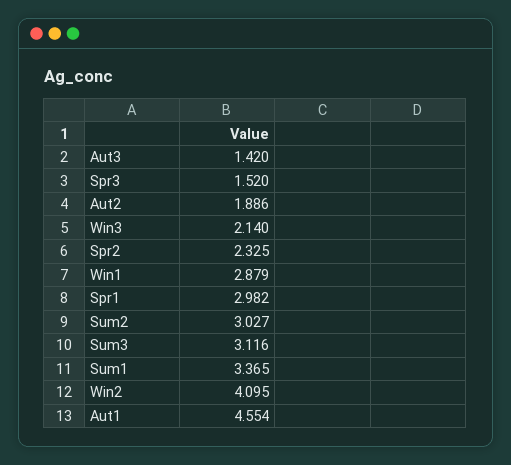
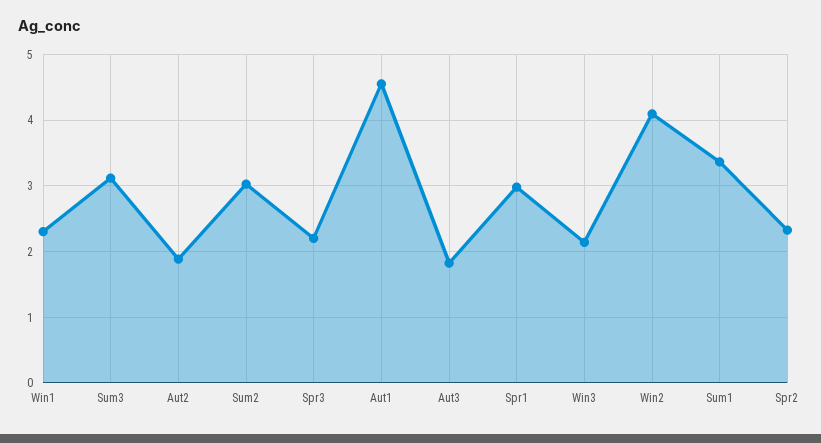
Aut3: 1.42 -> 1.8
Spr3: 1.52 -> 2.2
Win1: 2.879 -> 2.3

